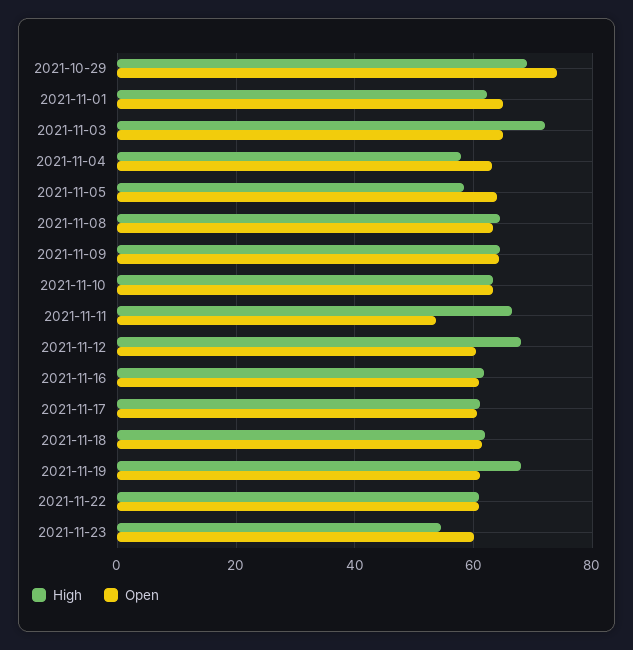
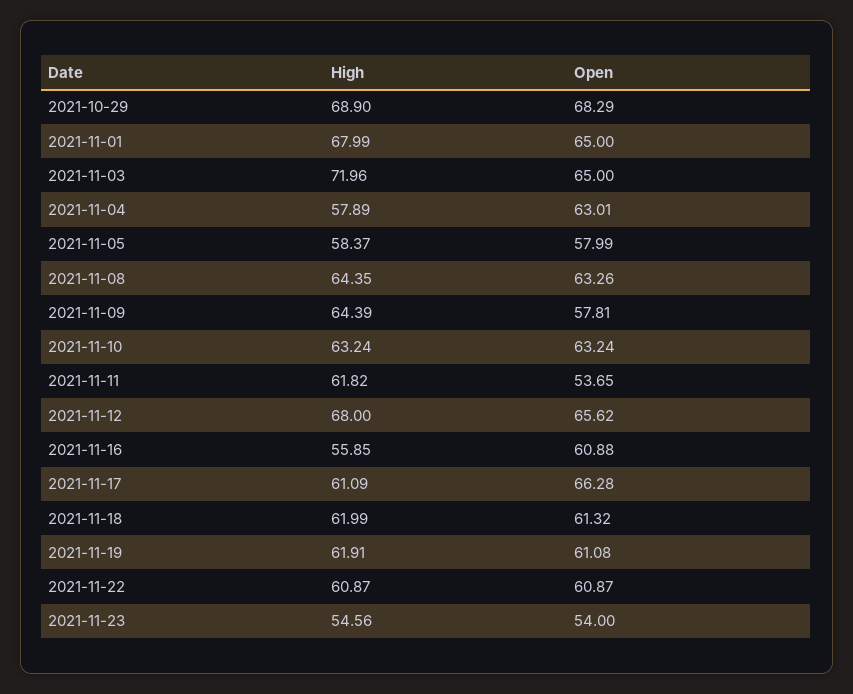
Open, 2021-10-29: 74 -> 68.29
High, 2021-11-01: 62 -> 67.99
Open, 2021-11-05: 64 -> 57.99
Open, 2021-11-09: 64 -> 57.81
High, 2021-11-11: 66 -> 61.82
Open, 2021-11-12: 60 -> 65.62
High, 2021-11-16: 62 -> 55.85
Open, 2021-11-17: 60 -> 66.28
High, 2021-11-19: 68 -> 61.91
Open, 2021-11-23: 60 -> 54

